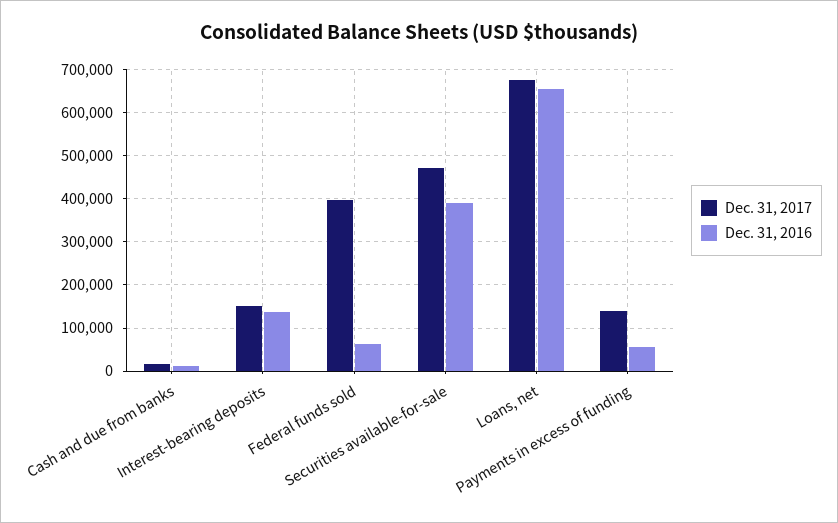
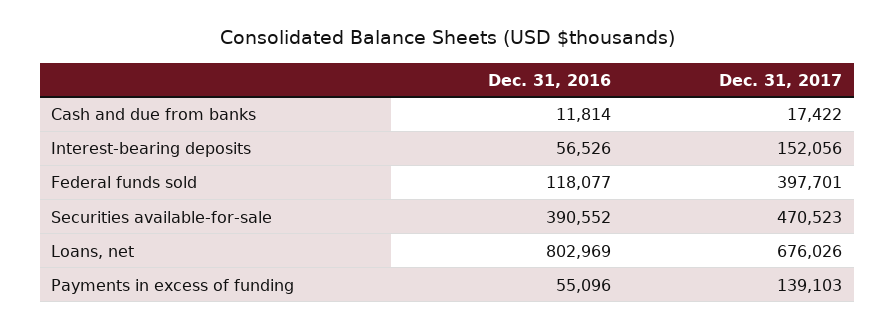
Dec. 31, 2016, Interest-bearing deposits: 140000 -> 56526
Dec. 31, 2016, Federal funds sold: 60000 -> 118077
Dec. 31, 2016, Loans, net: 660000 -> 802969

